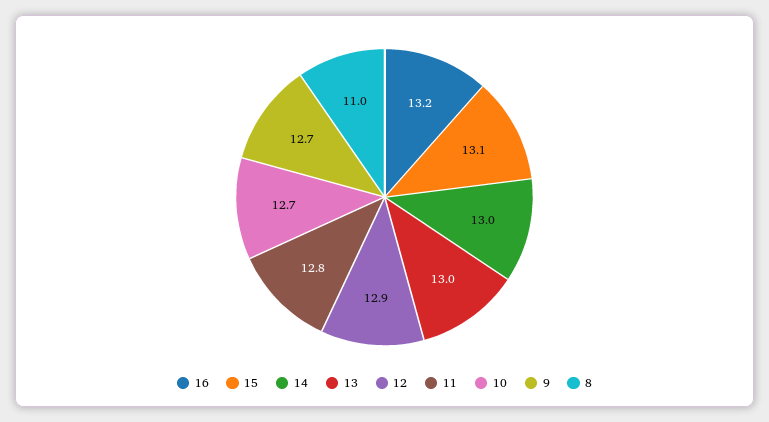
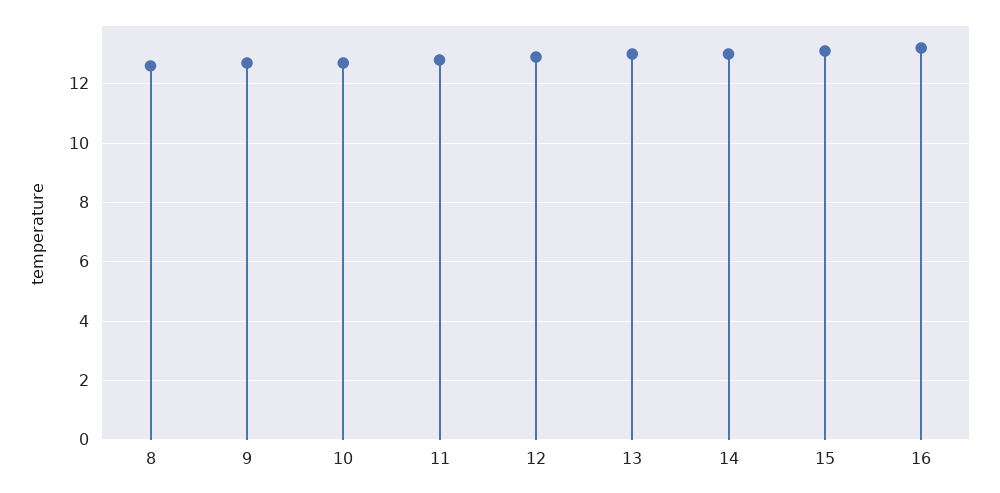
8: 11 -> 12.5

